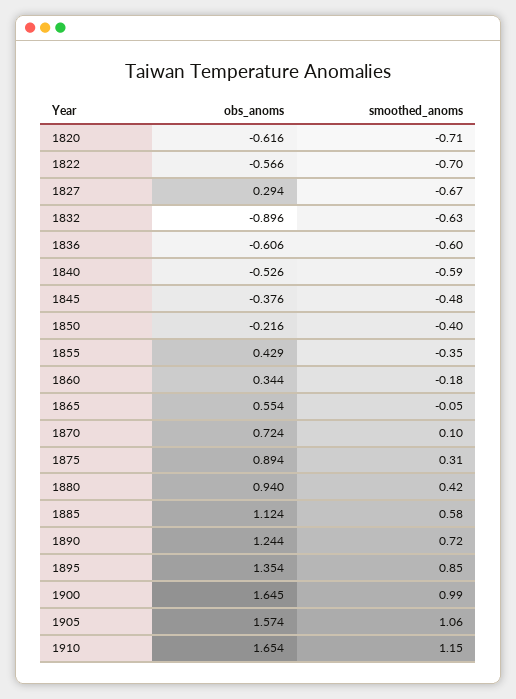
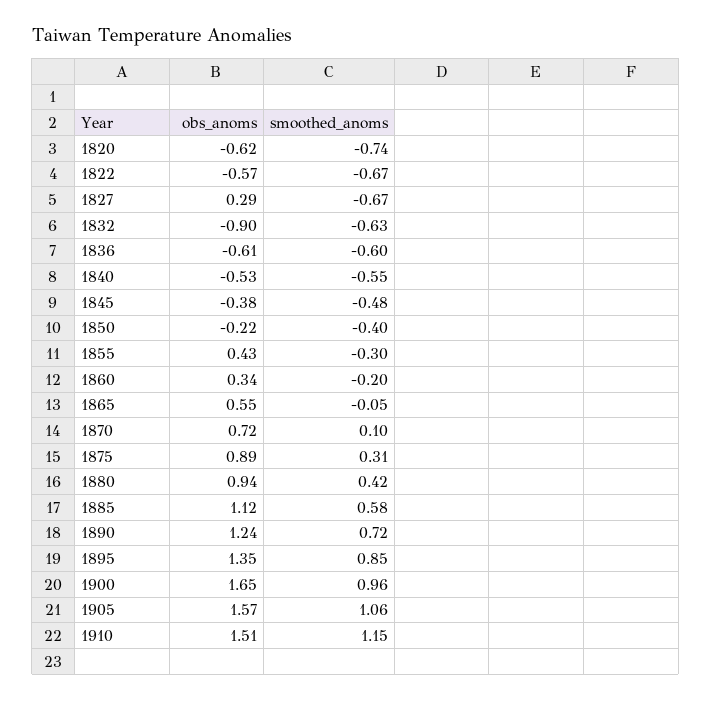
smoothed_anoms, 1820: -0.71 -> -0.74
smoothed_anoms, 1822: -0.7 -> -0.67
smoothed_anoms, 1840: -0.59 -> -0.55
smoothed_anoms, 1855: -0.35 -> -0.3
smoothed_anoms, 1860: -0.18 -> -0.2
smoothed_anoms, 1900: 0.99 -> 0.96
obs_anoms, 1910: 1.654 -> 1.51

